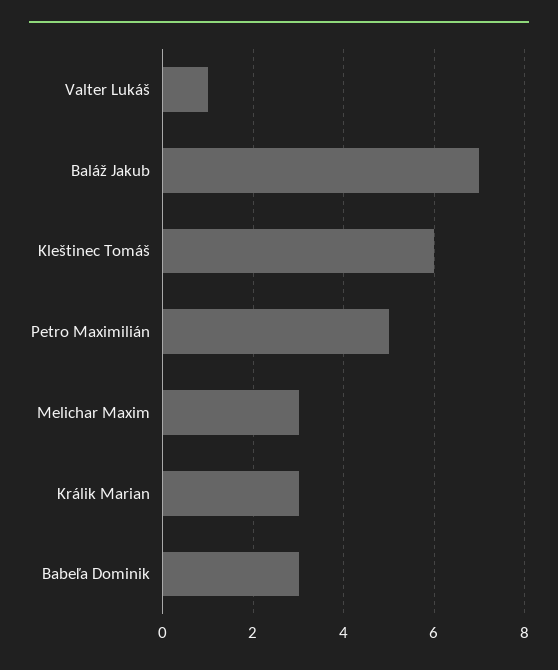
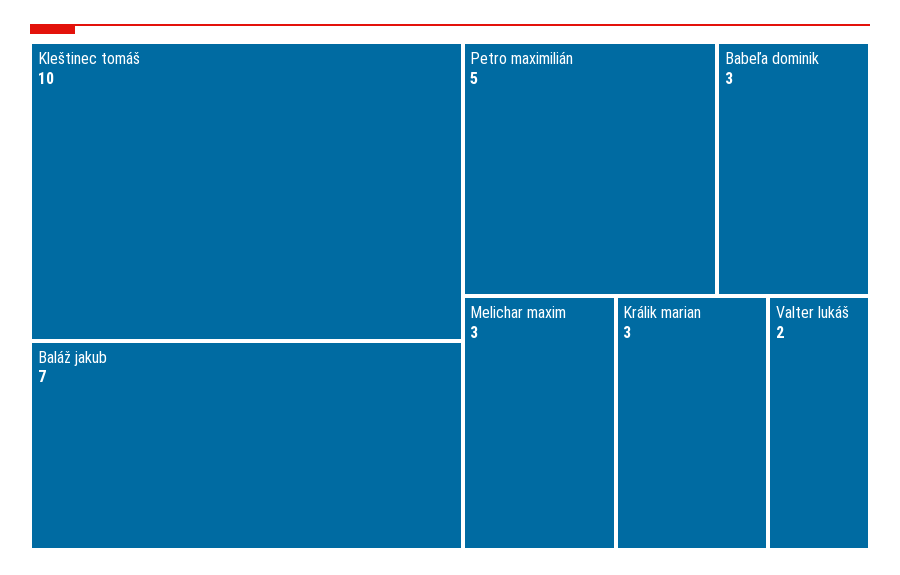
Valter Lukáš: 1 -> 2
Kleštinec Tomáš: 6 -> 10

